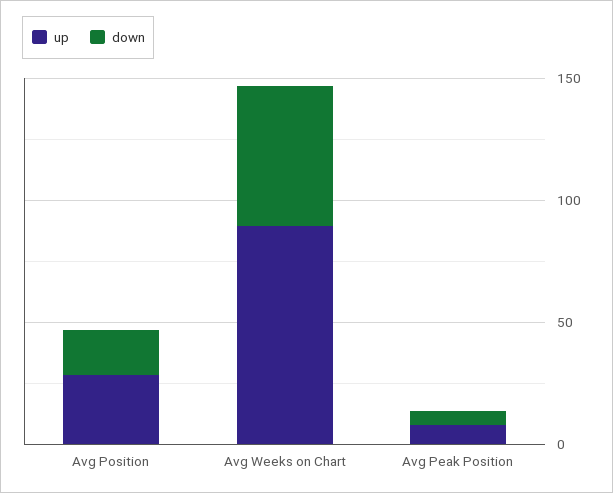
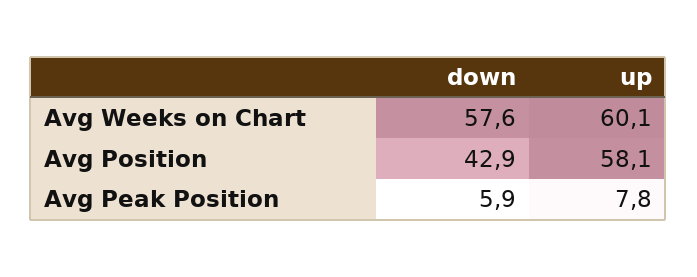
up, Avg Position: 30 -> 58.1
down, Avg Position: 20 -> 42.9
up, Avg Weeks on Chart: 90 -> 60.1

